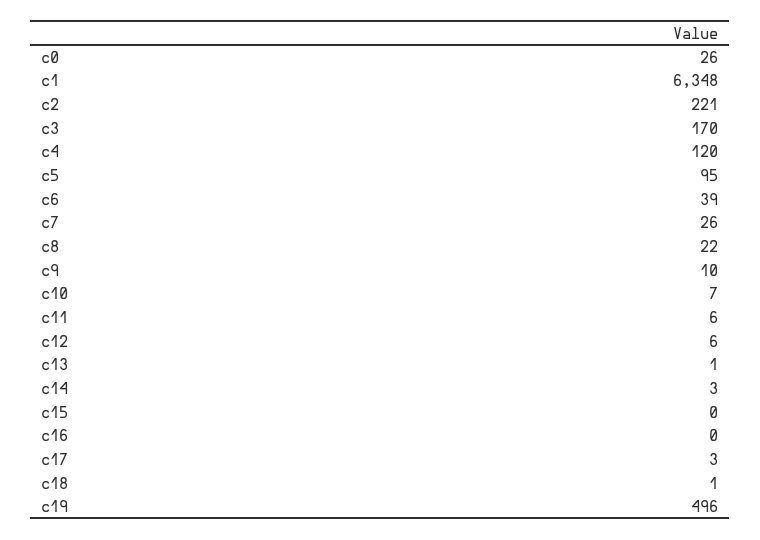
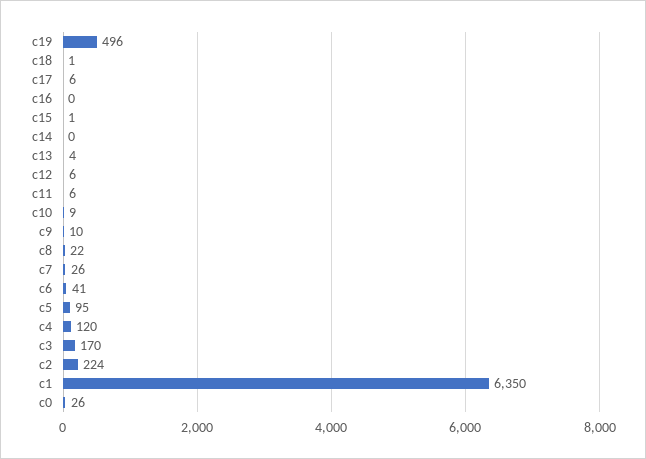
c1: 6348 -> 6350
c2: 221 -> 224
c6: 39 -> 41
c10: 7 -> 9
c13: 1 -> 4
c14: 3 -> 0
c15: 0 -> 1
c17: 3 -> 6

